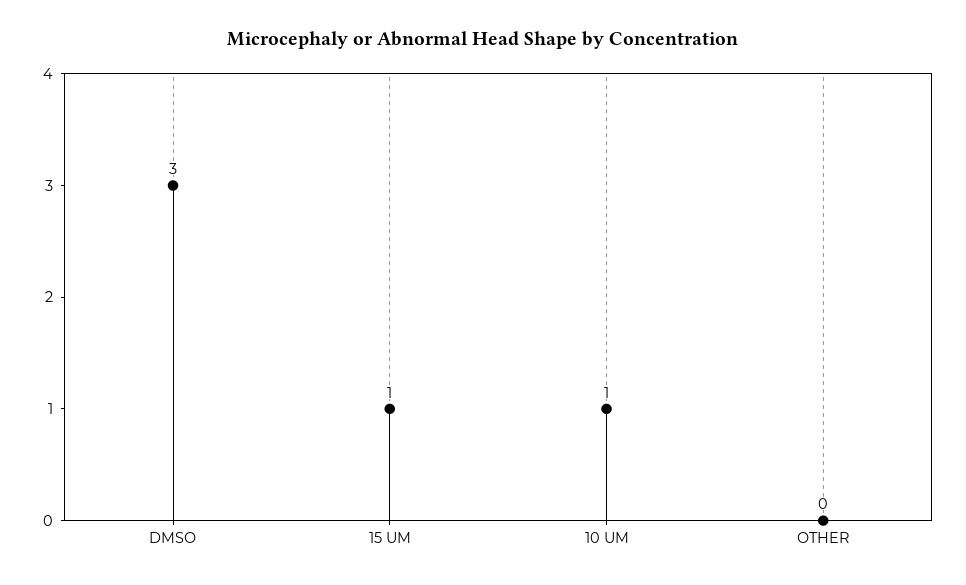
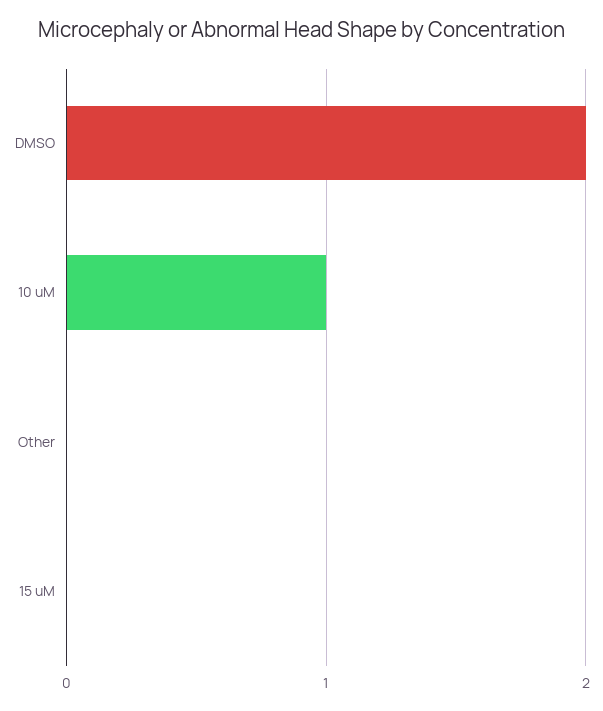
DMSO: 3 -> 2
15 UM: 1 -> 0

